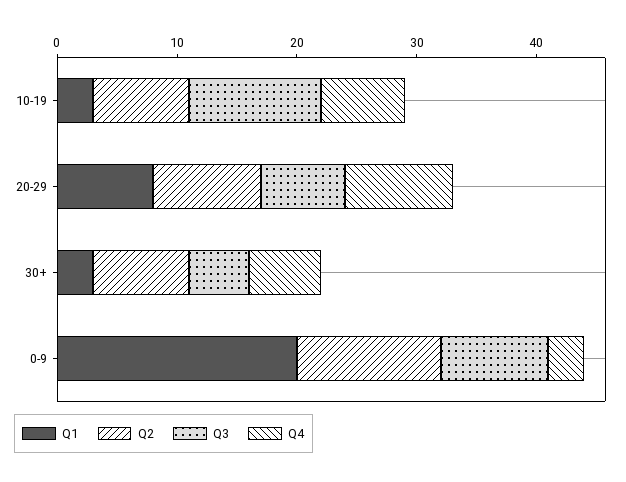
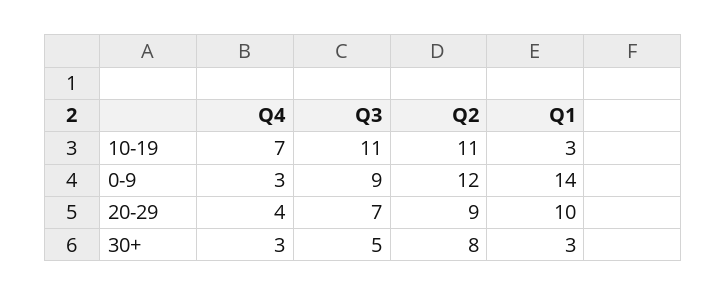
Q2, 10-19: 8 -> 11
Q1, 20-29: 8 -> 10
Q4, 20-29: 9 -> 4
Q4, 30+: 6 -> 3
Q1, 0-9: 20 -> 14

